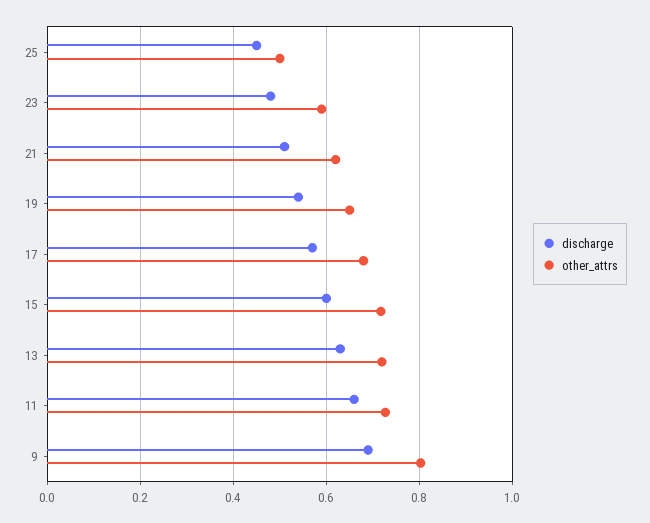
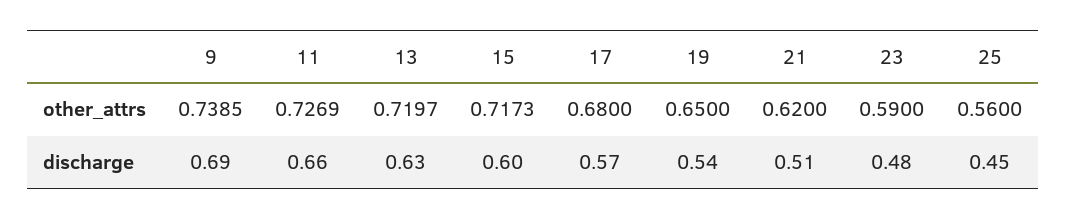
other_attrs, 25: 0.5 -> 0.56
other_attrs, 9: 0.8 -> 0.7385

